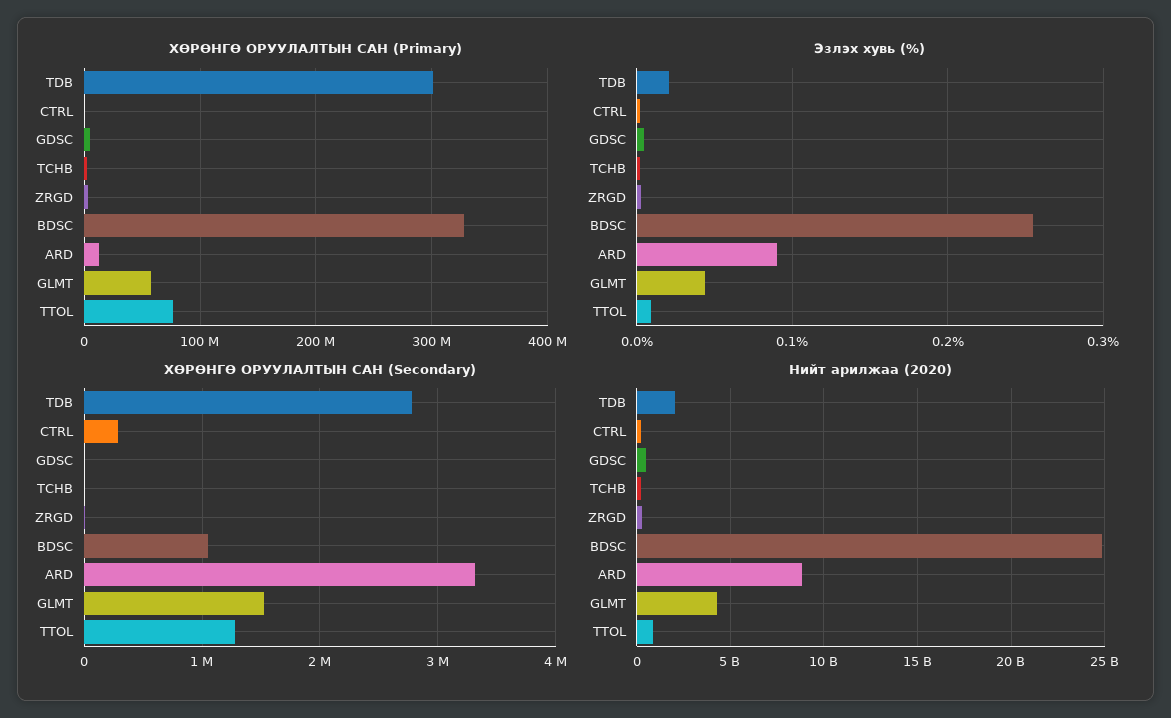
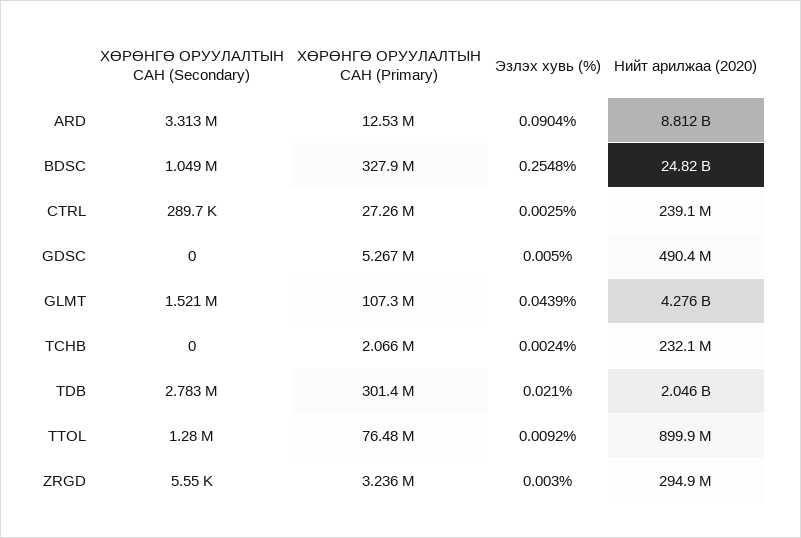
ХӨРӨНГӨ ОРУУЛАЛТЫН САН (Primary), CTRL: 0 -> 27260000
ХӨРӨНГӨ ОРУУЛАЛТЫН САН (Primary), GLMT: 60000000 -> 107300000

